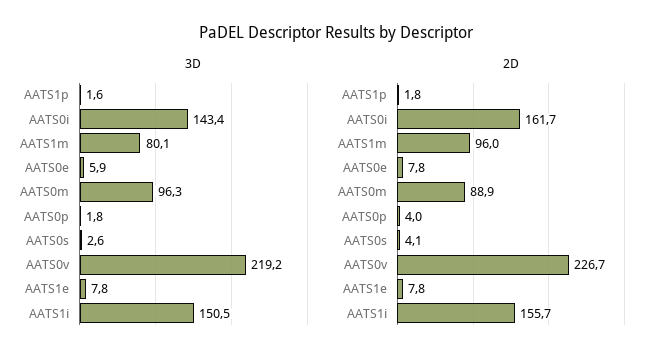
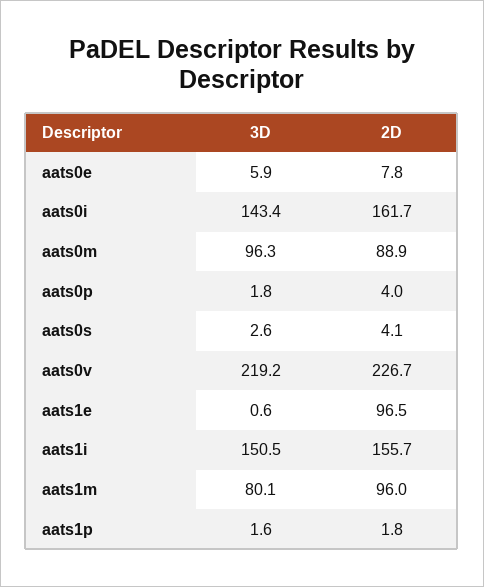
3D, AATS1e: 7.8 -> 0.6
2D, AATS1e: 7.8 -> 96.5

